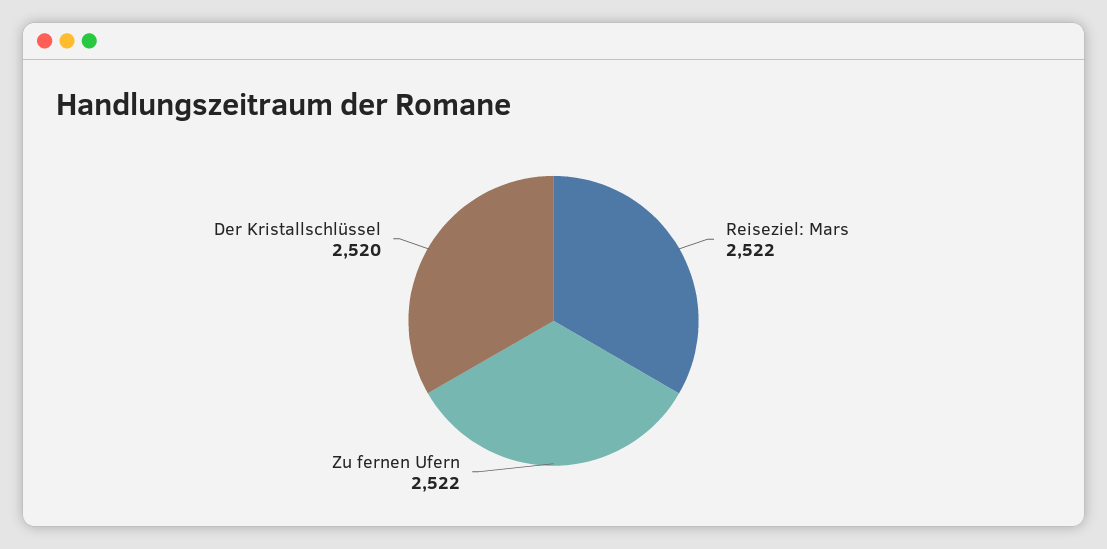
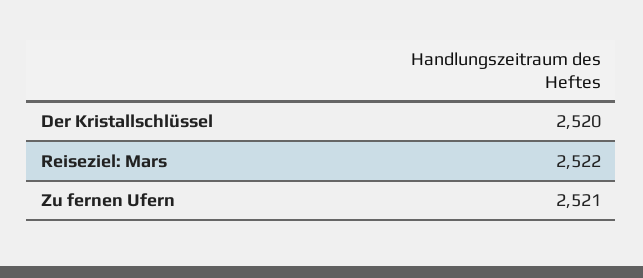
Zu fernen Ufern: 2522 -> 2521

